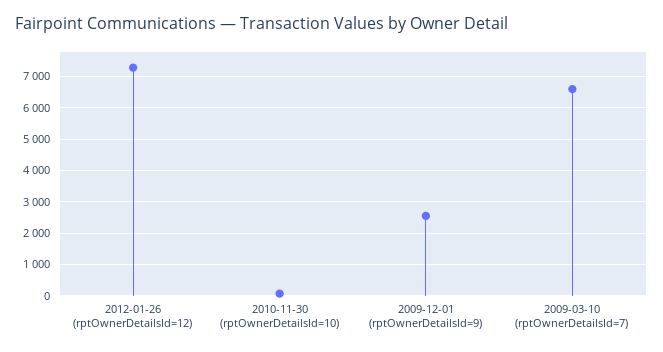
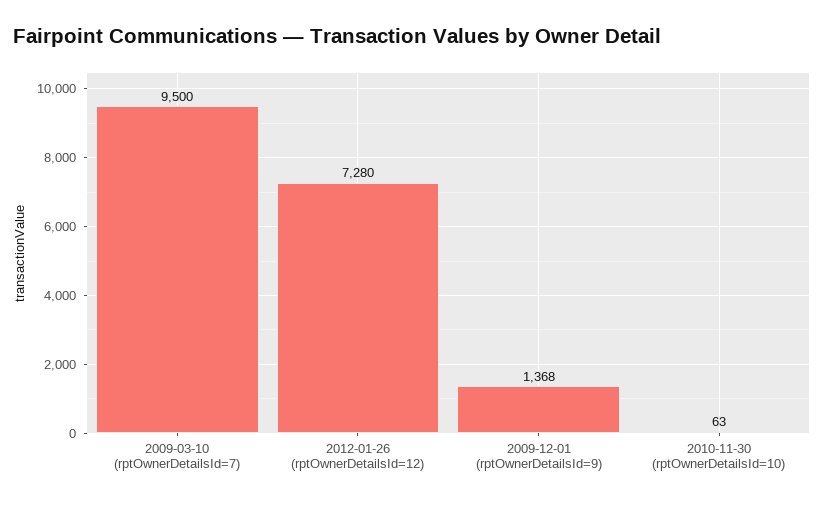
2009-12-01 (rptOwnerDetailsId=9): 2600 -> 1368
2009-03-10 (rptOwnerDetailsId=7): 6600 -> 9500

